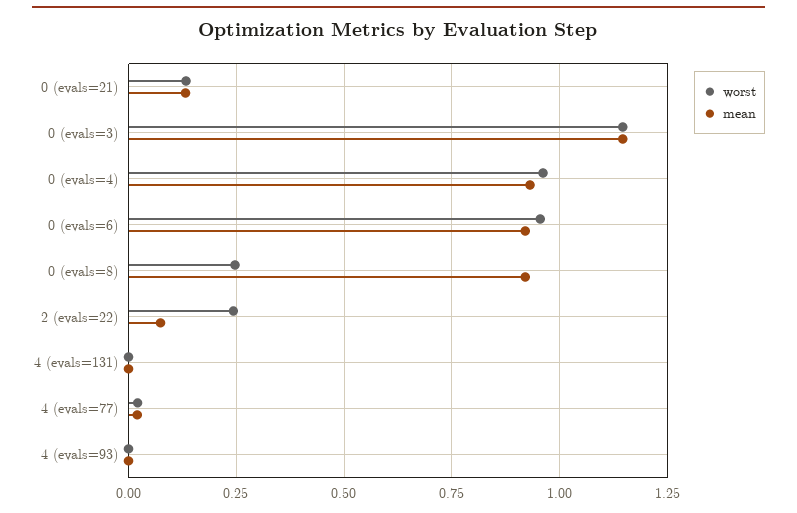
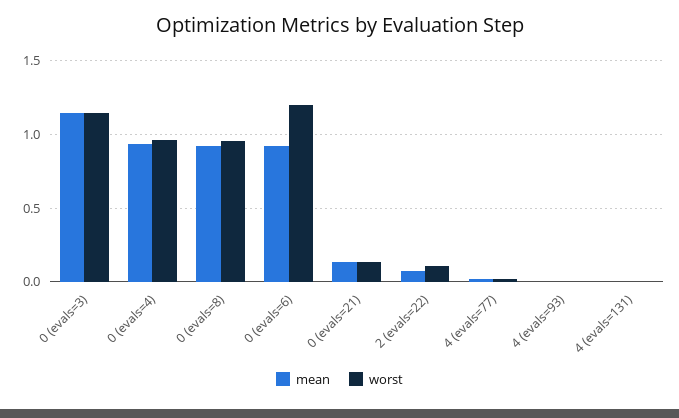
worst, 0 (evals=6): 0.95 -> 1.2
worst, 0 (evals=8): 0.25 -> 0.95
worst, 2 (evals=22): 0.25 -> 0.1

